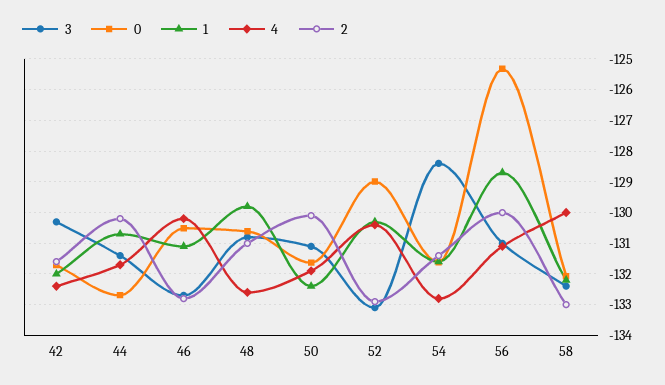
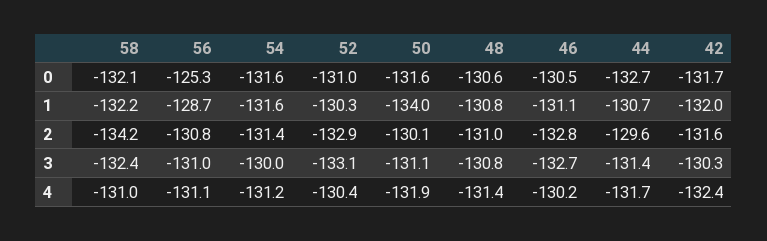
2, 44: -130.2 -> -129.6
1, 48: -129.8 -> -130.8
4, 48: -132.6 -> -131.4
1, 50: -132.4 -> -134
0, 52: -129 -> -131
3, 54: -128.4 -> -130
4, 54: -132.8 -> -131.2
2, 56: -130 -> -130.8
4, 58: -130 -> -131
2, 58: -133 -> -134.2

